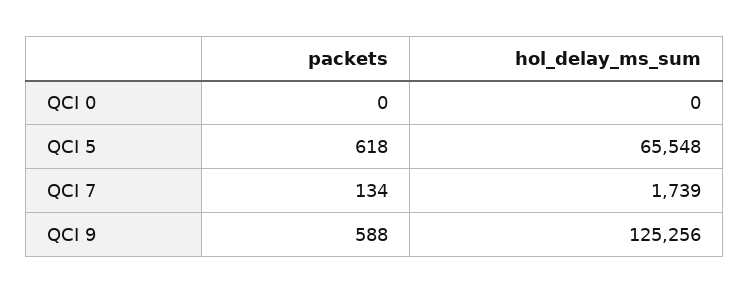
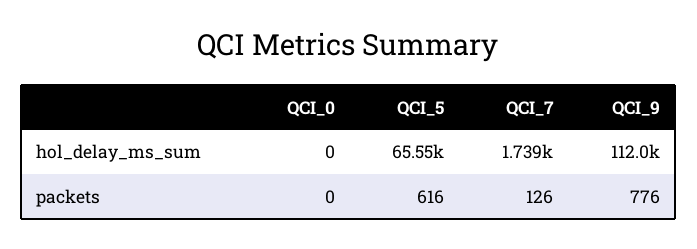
packets, QCI 5: 618 -> 616
packets, QCI 7: 134 -> 126
packets, QCI 9: 588 -> 776
hol_delay_ms_sum, QCI 9: 125256 -> 112000

